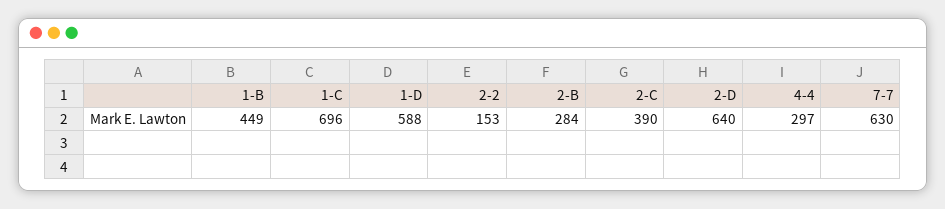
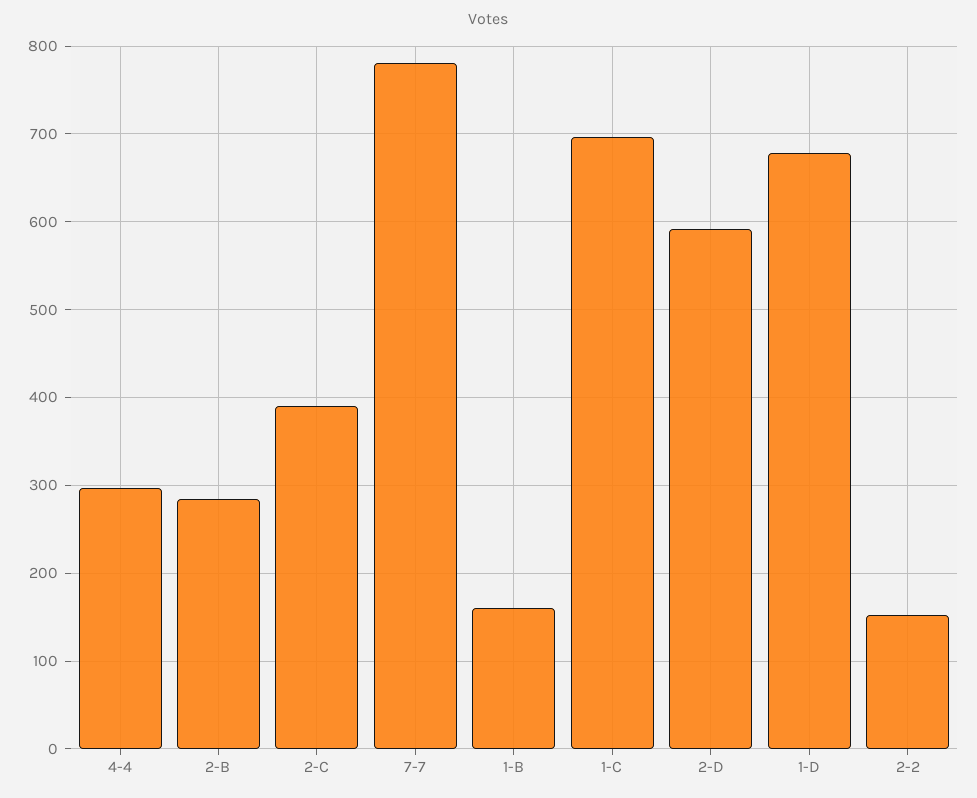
1-B: 449 -> 160
1-D: 588 -> 680
2-D: 640 -> 590
7-7: 630 -> 780

